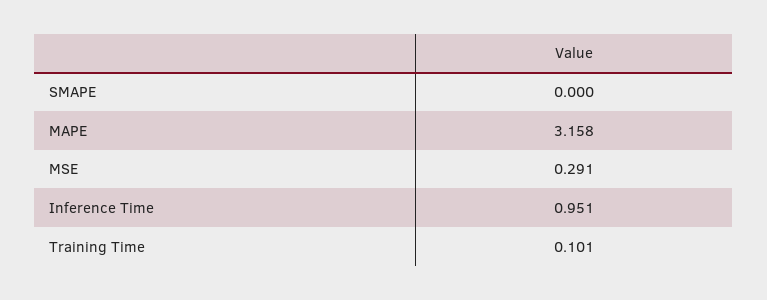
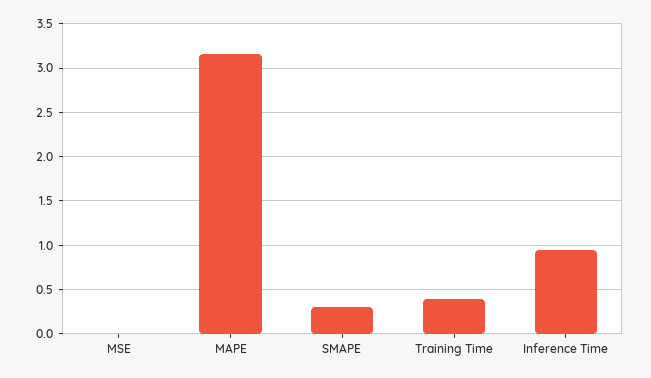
SMAPE: 0 -> 0.3
MSE: 0.291 -> 0
Training Time: 0.101 -> 0.4

